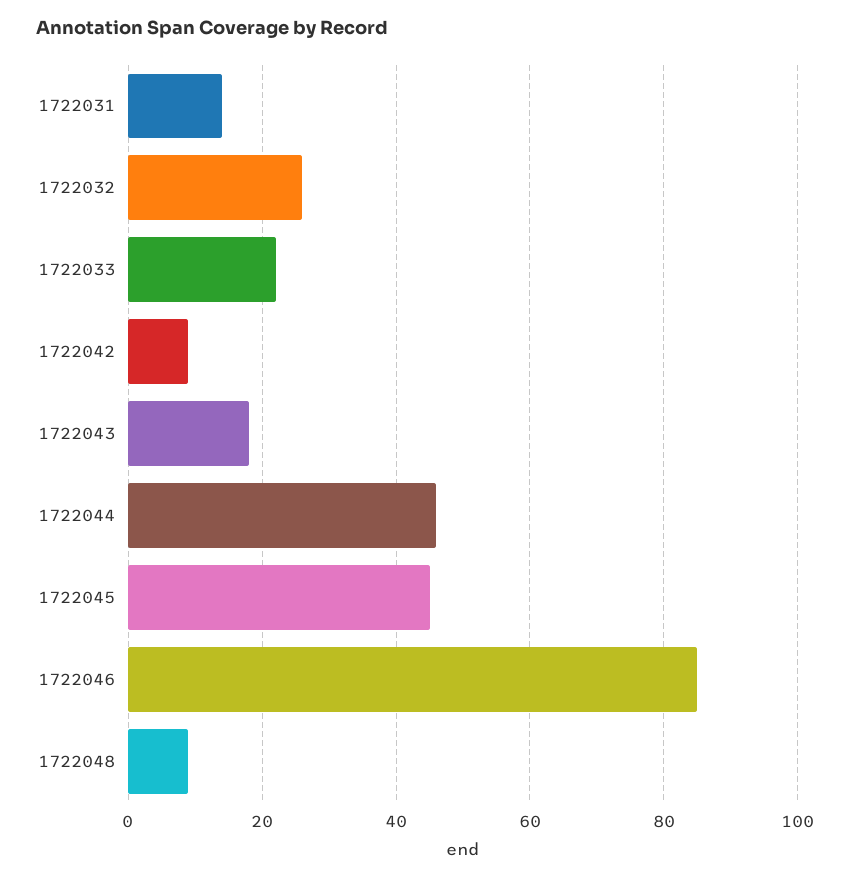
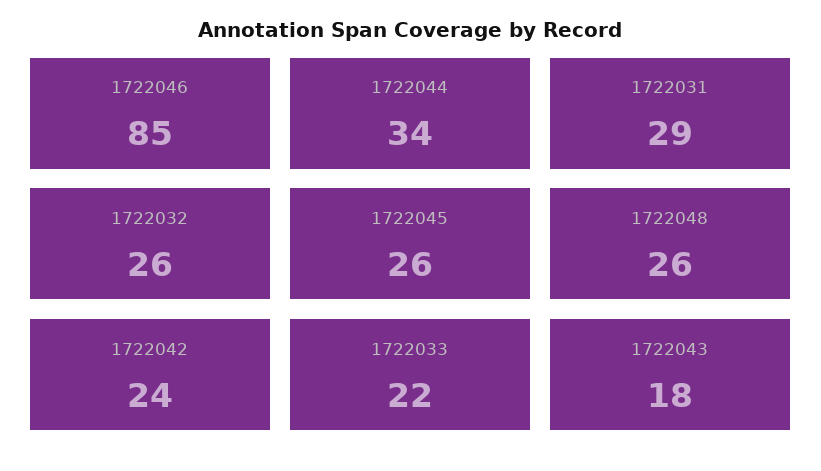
1722031: 15 -> 29
1722042: 10 -> 24
1722044: 45 -> 34
1722045: 45 -> 26
1722048: 10 -> 26

